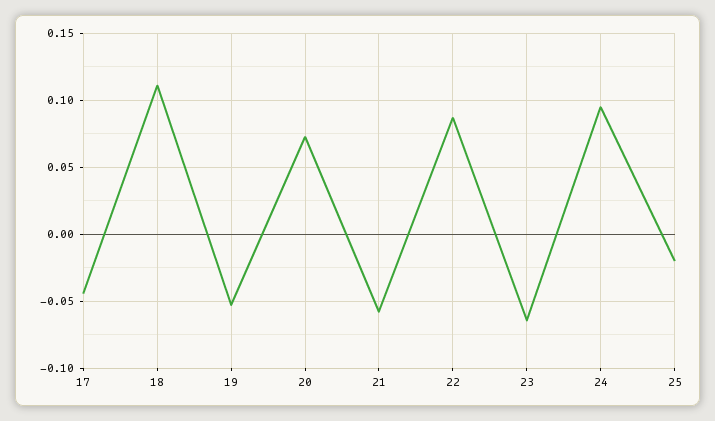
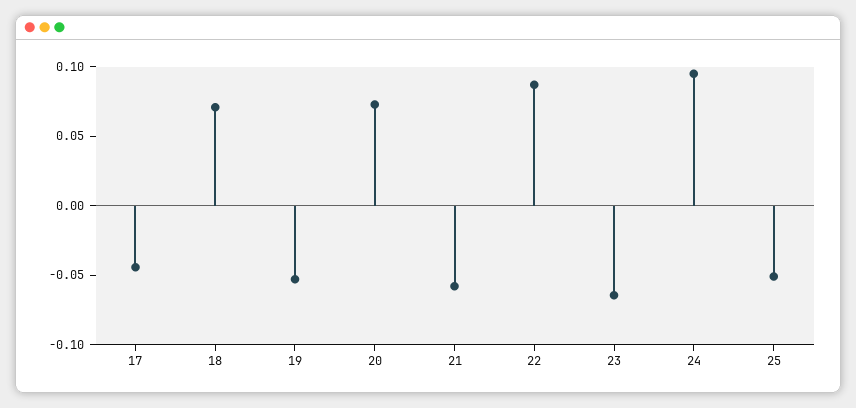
18: 0.11 -> 0.07
25: -0.02 -> -0.05

